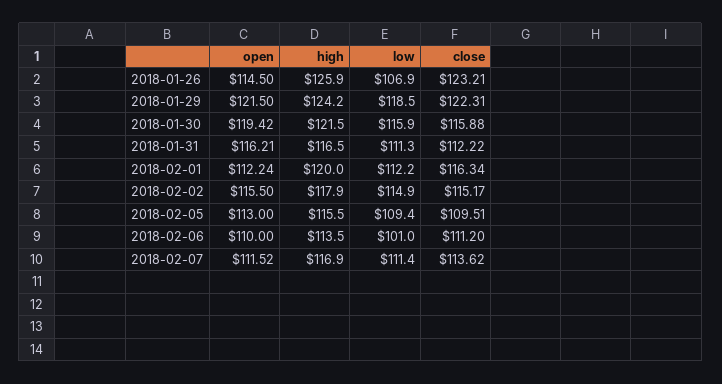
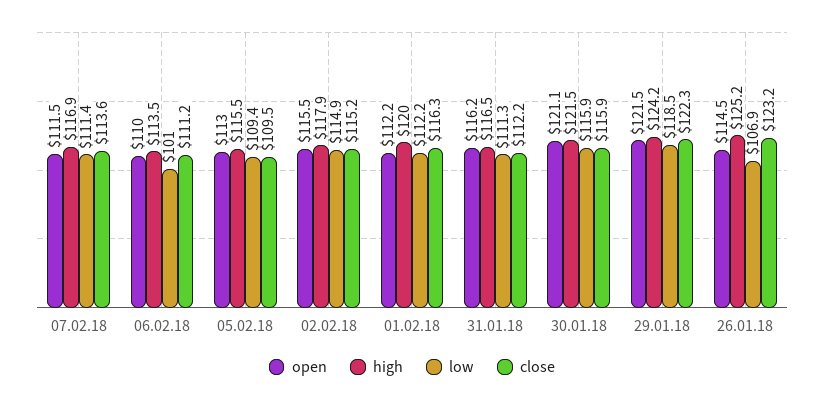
high, 2018-01-26: 125.9 -> 125.2
open, 2018-01-30: 119.42 -> 121.1

